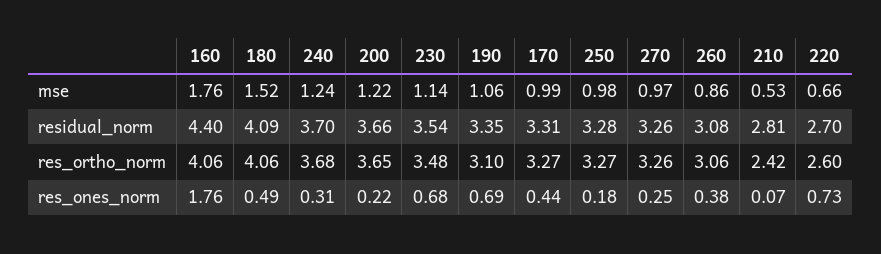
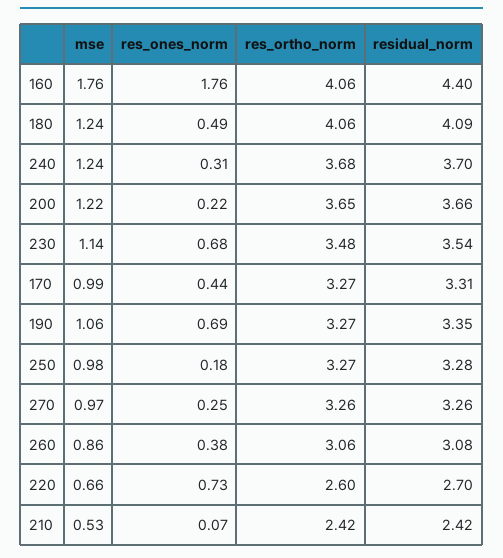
180, mse: 1.52 -> 1.24
210, residual_norm: 2.81 -> 2.42
190, res_ortho_norm: 3.1 -> 3.27

